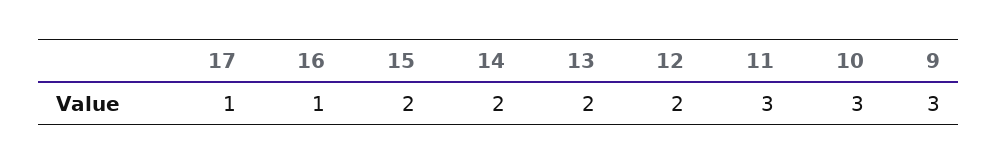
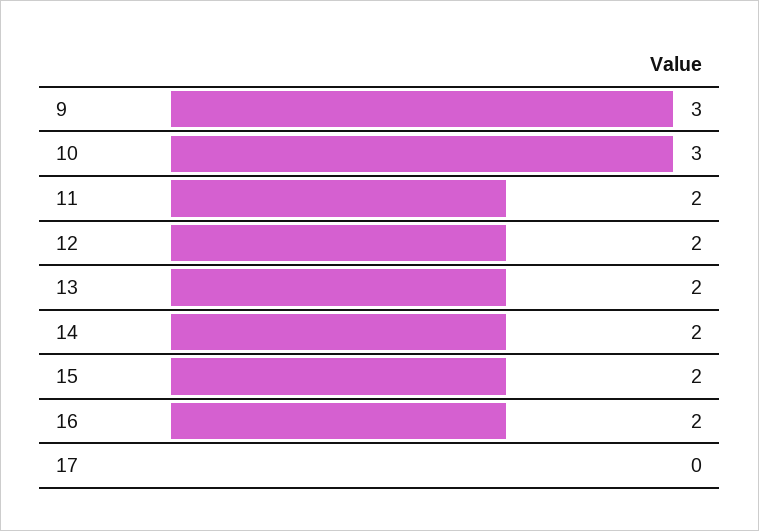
17: 1 -> 0
16: 1 -> 2
11: 3 -> 2

